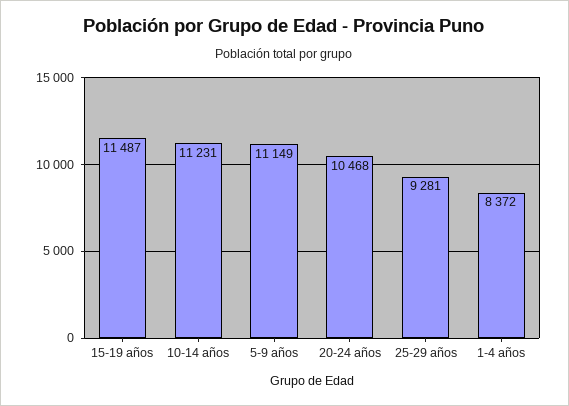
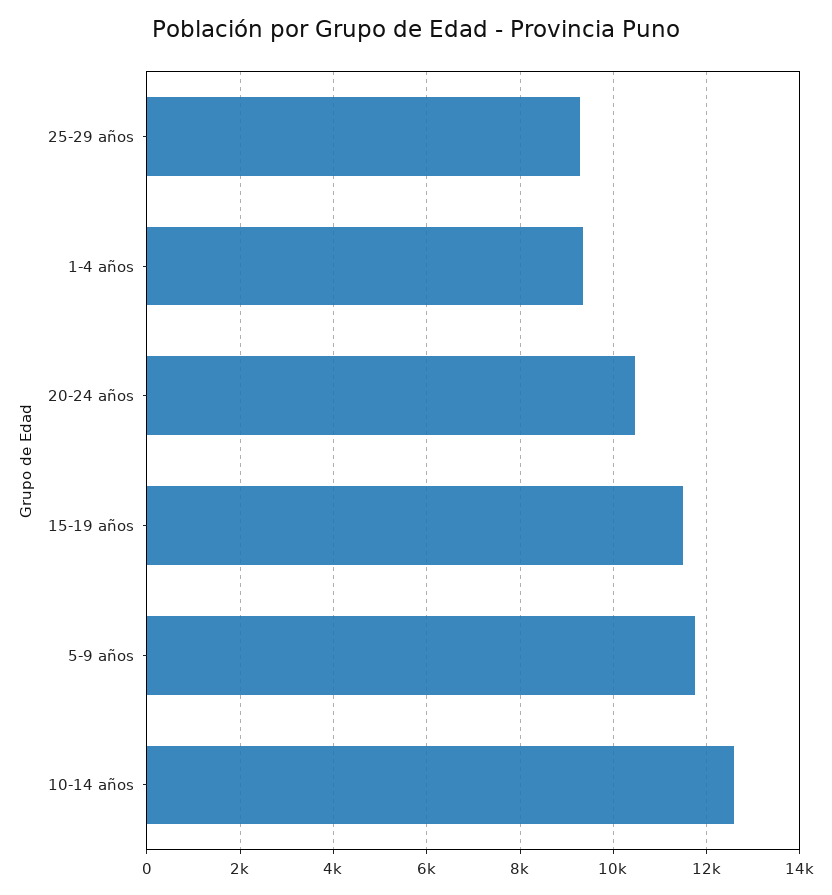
10-14 años: 11231 -> 12600
5-9 años: 11149 -> 11800
1-4 años: 8372 -> 9400

